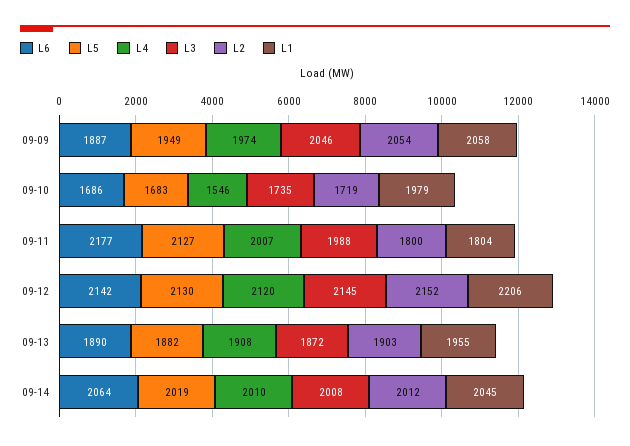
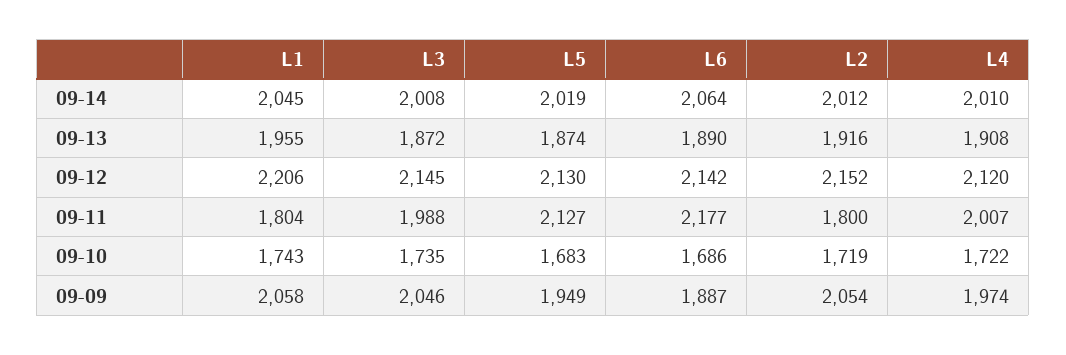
L4, 09-10: 1546 -> 1722
L1, 09-10: 1979 -> 1743
L5, 09-13: 1882 -> 1874
L2, 09-13: 1903 -> 1916

